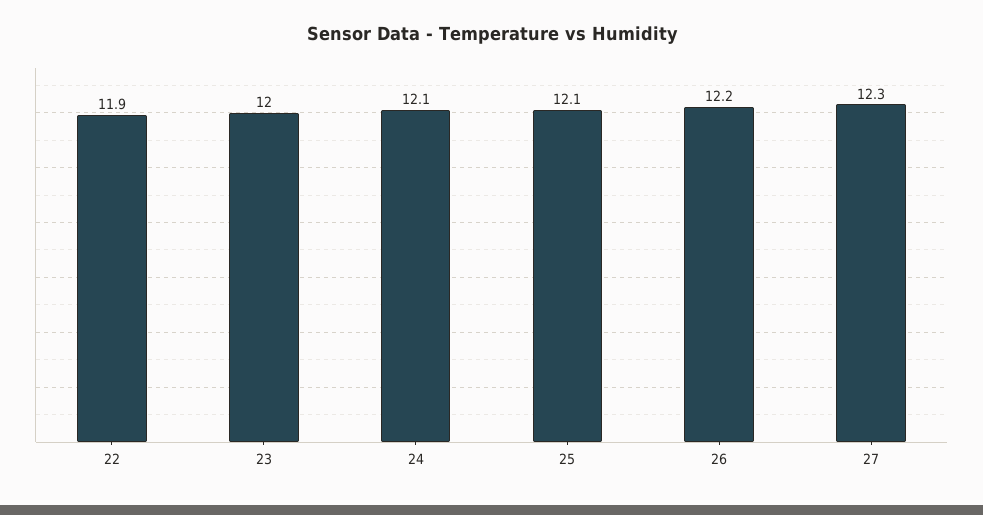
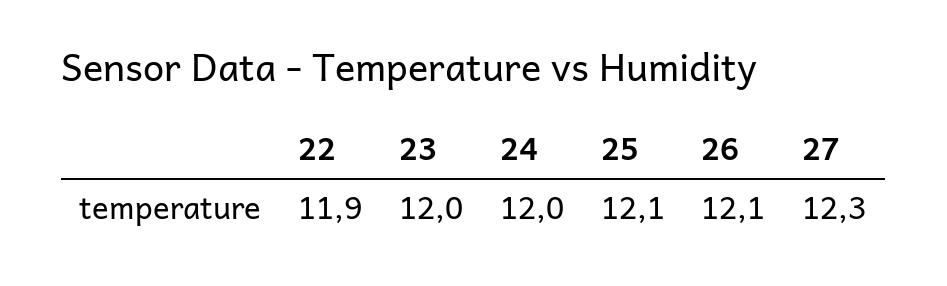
24: 12.1 -> 12
26: 12.2 -> 12.1

